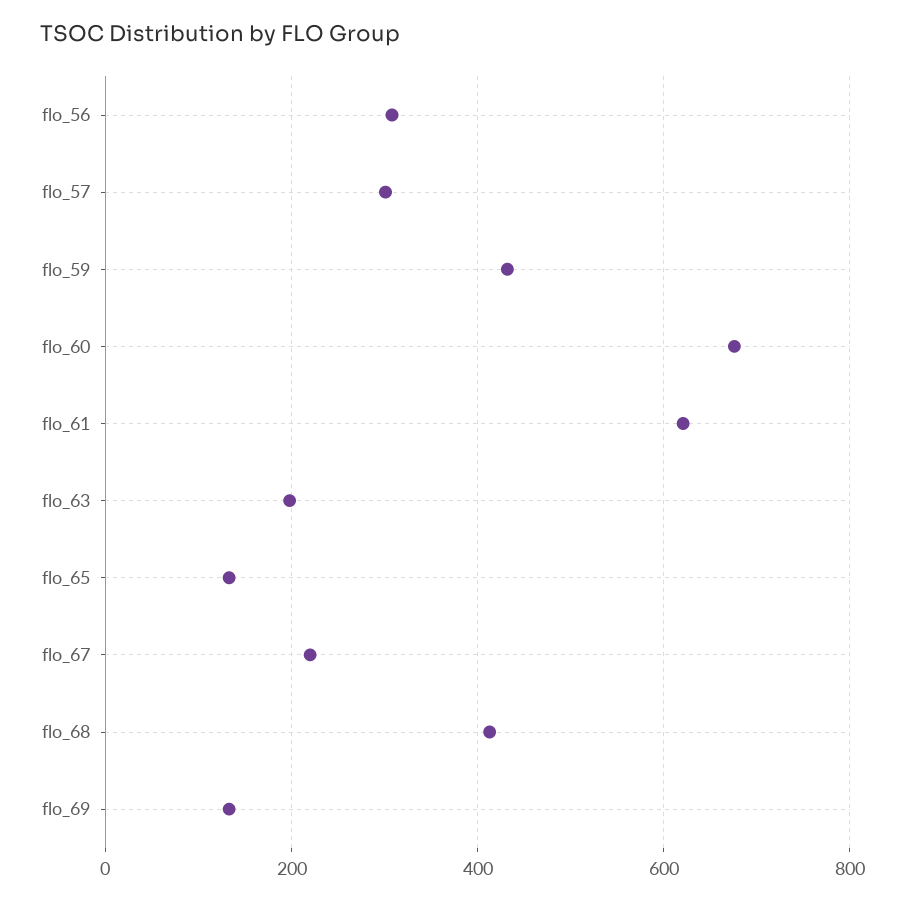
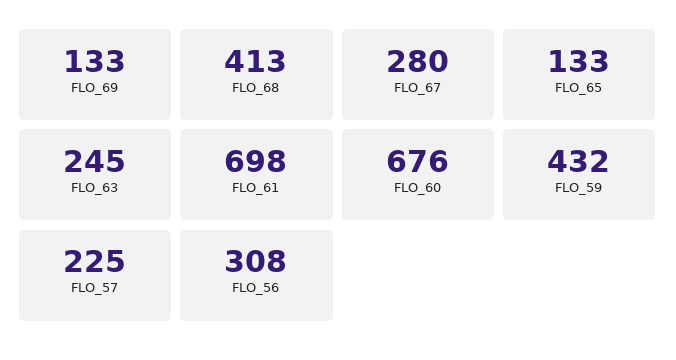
flo_57: 300 -> 225
flo_61: 620 -> 698
flo_63: 200 -> 245
flo_67: 220 -> 280

